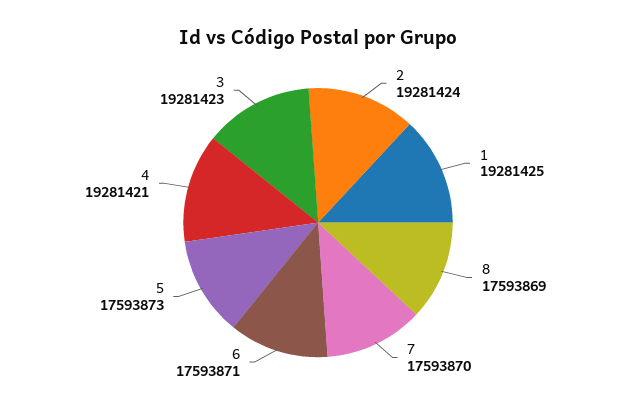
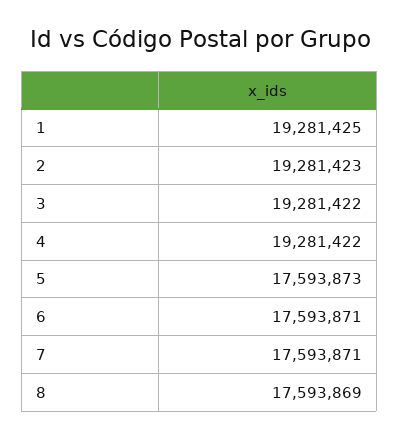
2: 19281424 -> 19281423
7: 17593870 -> 17593871
4: 19281421 -> 19281422
3: 19281423 -> 19281422

